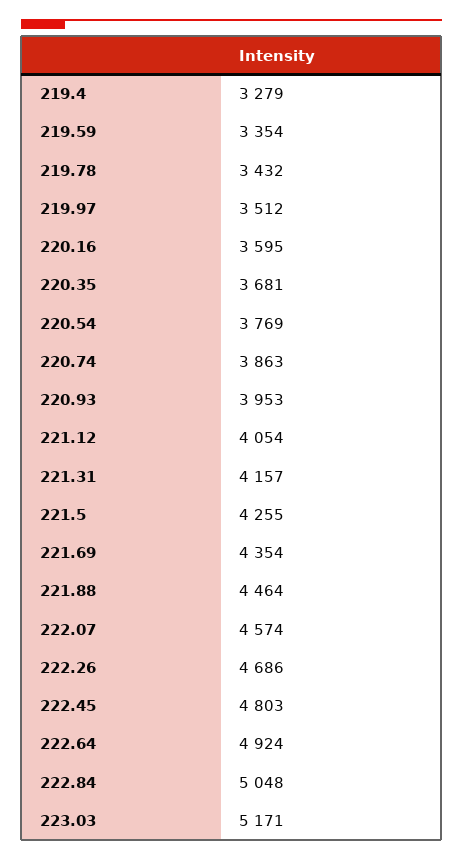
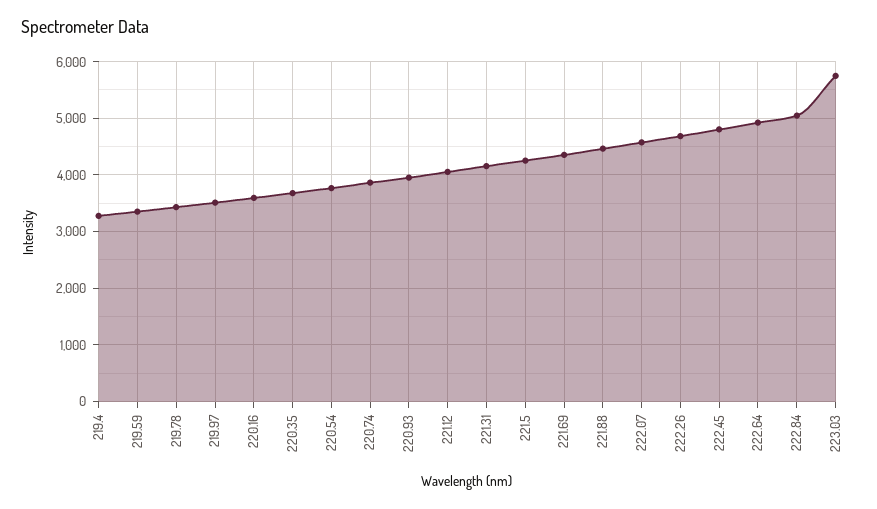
223.03: 5171 -> 5800

